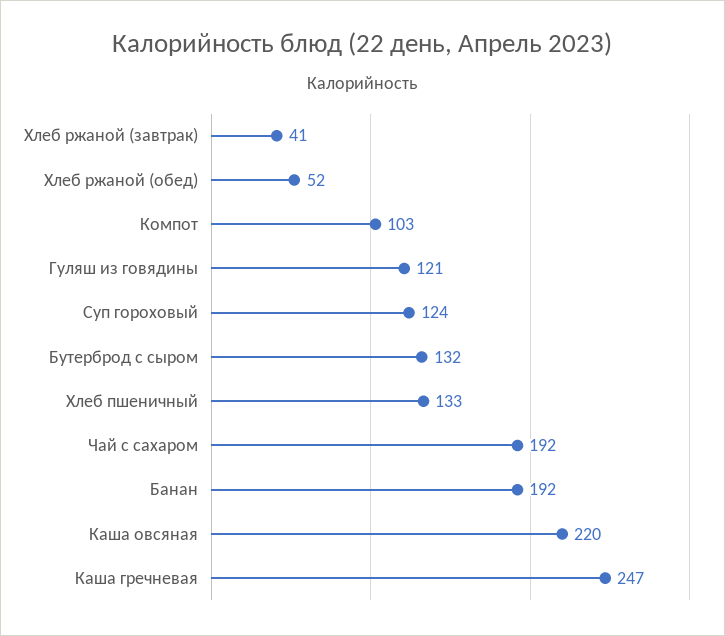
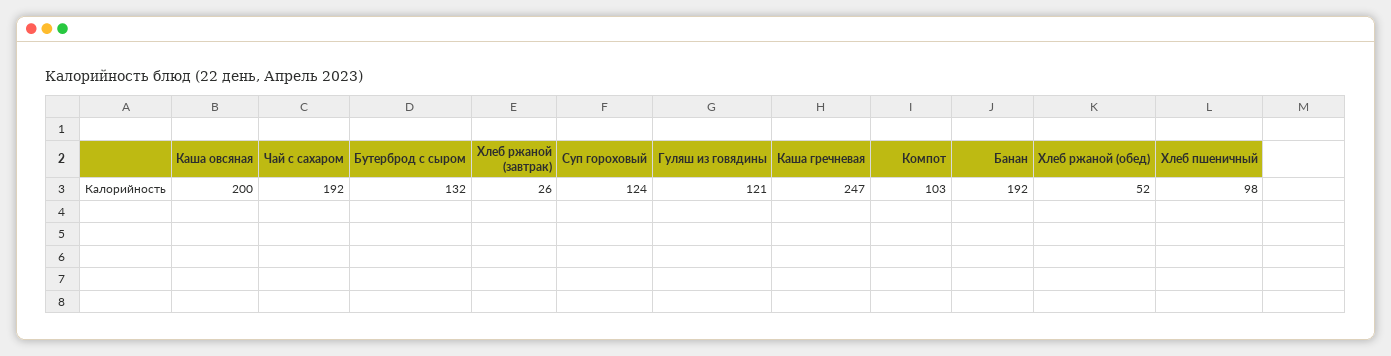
Хлеб ржаной (завтрак): 41 -> 26
Хлеб пшеничный: 133 -> 98
Каша овсяная: 220 -> 200

